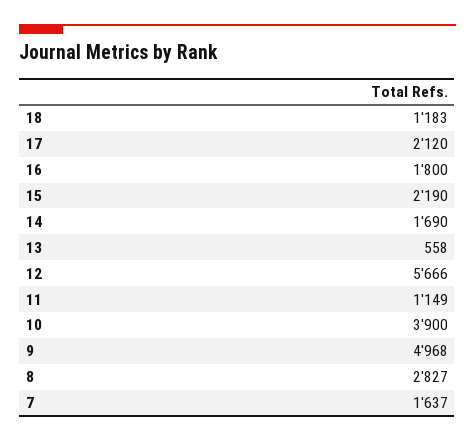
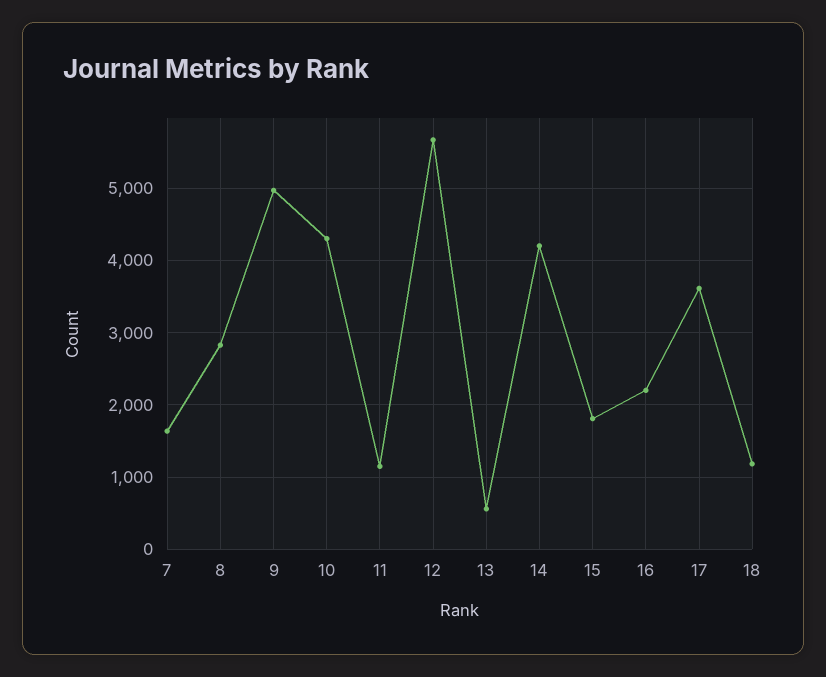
17: 2120 -> 3600
16: 1800 -> 2200
15: 2190 -> 1800
14: 1690 -> 4200
10: 3900 -> 4300

